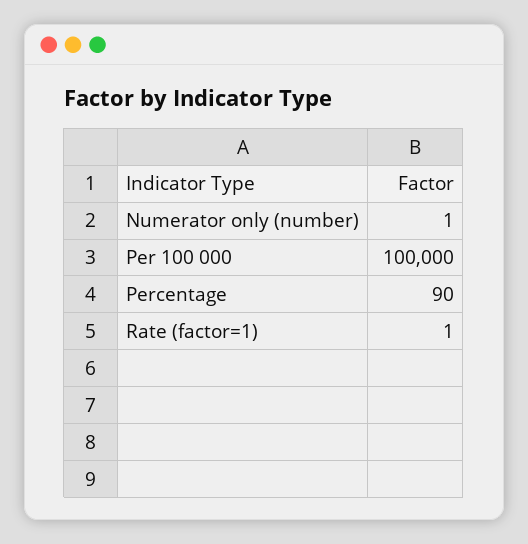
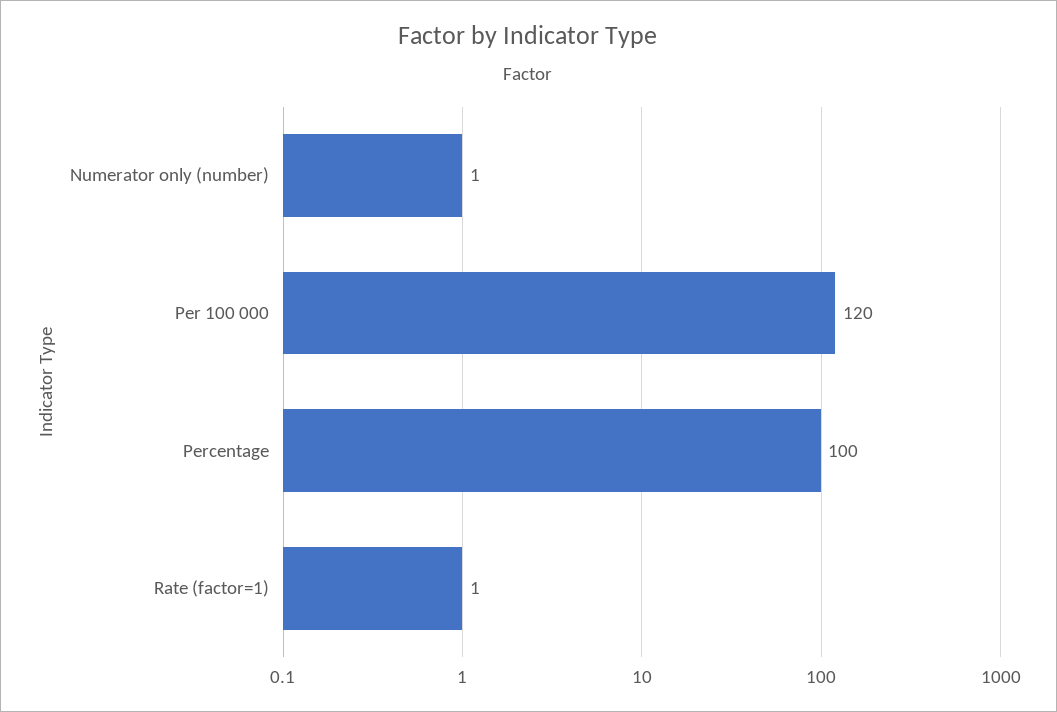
Per 100 000: 100000 -> 120
Percentage: 90 -> 100

